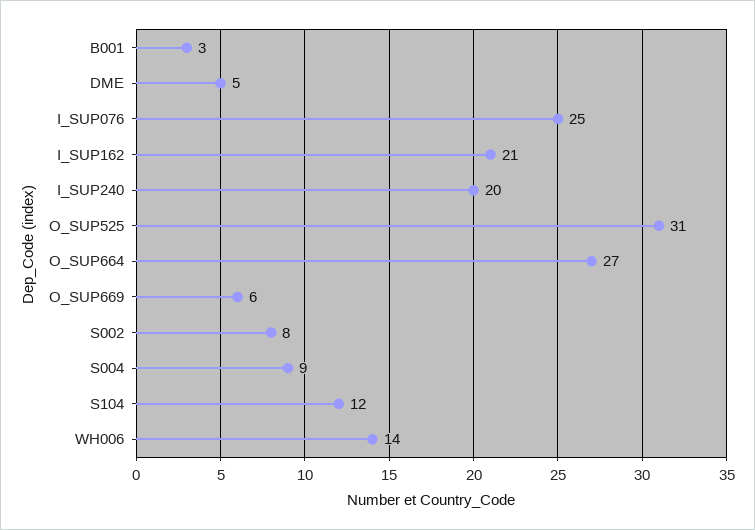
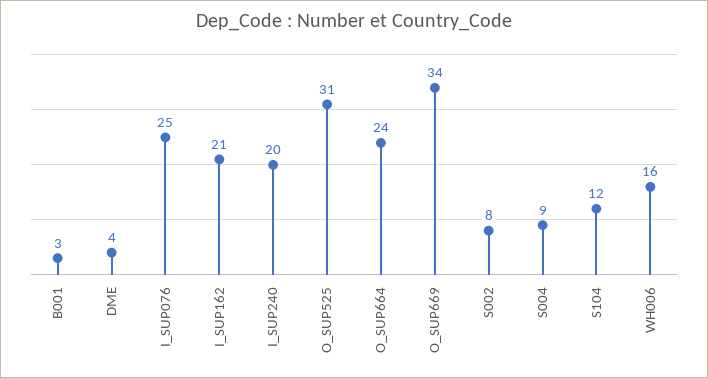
DME: 5 -> 4
O_SUP664: 27 -> 24
O_SUP669: 6 -> 34
WH006: 14 -> 16

